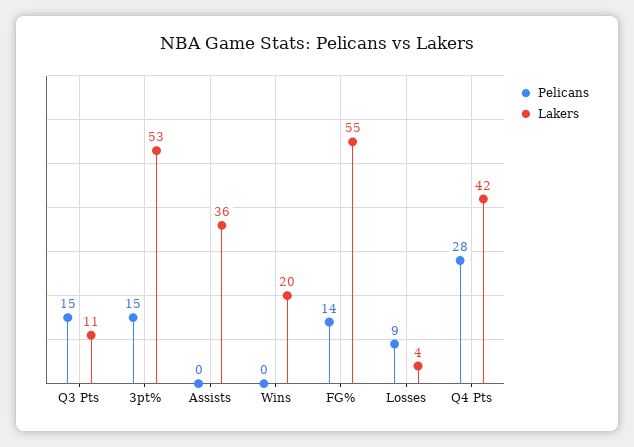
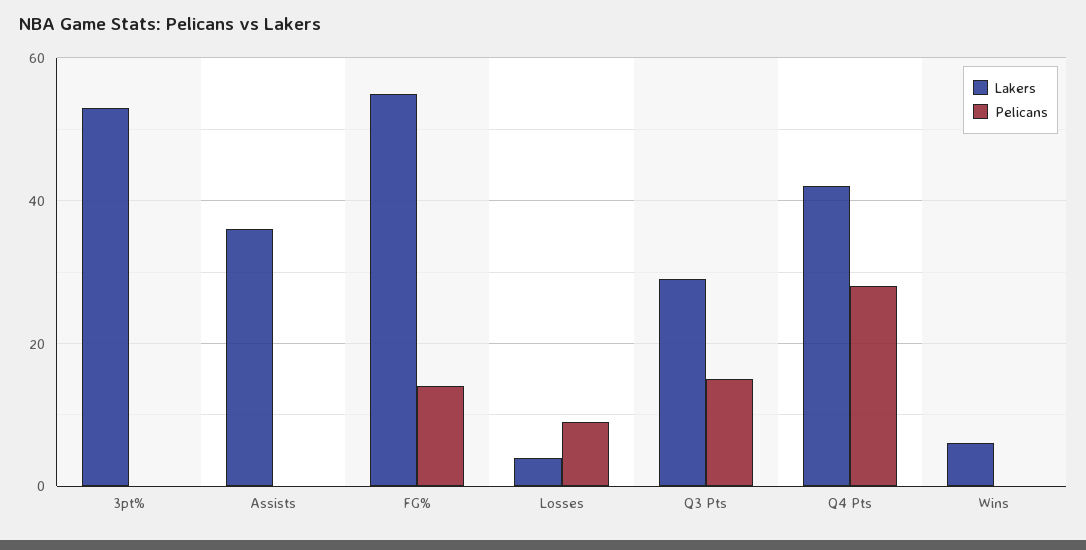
Lakers, Q3 Pts: 11 -> 30
Pelicans, 3pt%: 15 -> 0
Lakers, Wins: 20 -> 5

